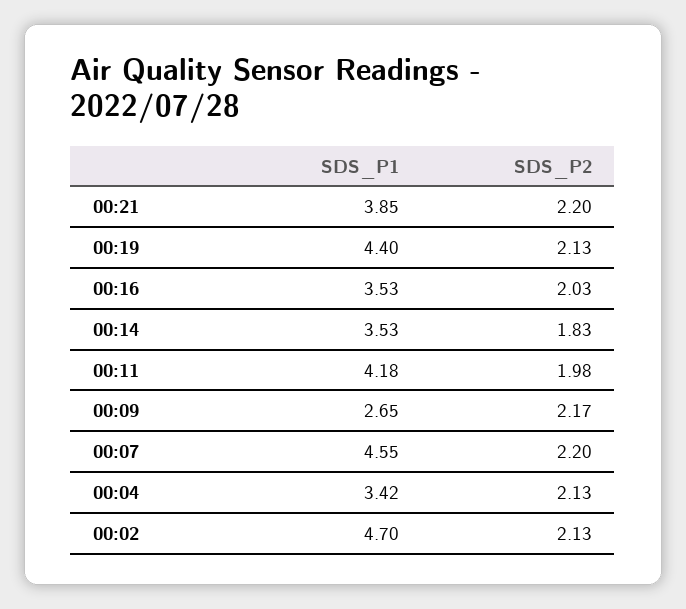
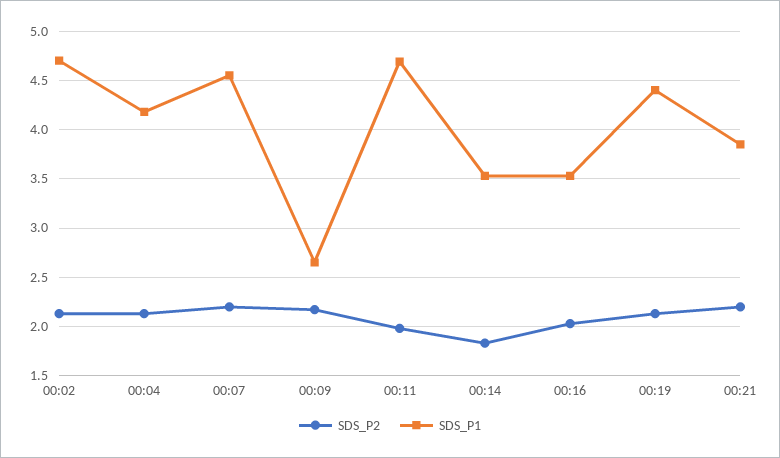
SDS_P1, 00:11: 4.18 -> 4.7
SDS_P1, 00:04: 3.42 -> 4.2

